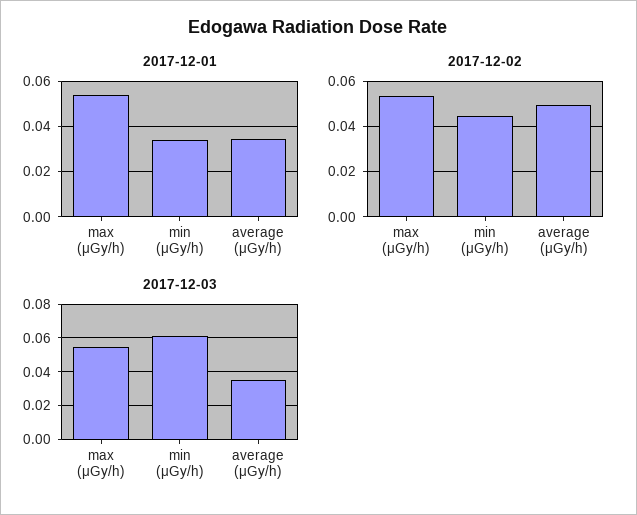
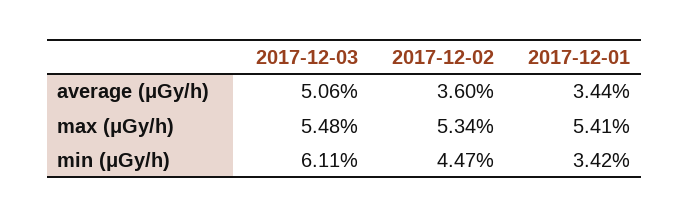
2017-12-02, average (μGy/h): 0.05 -> 0.036
2017-12-03, average (μGy/h): 0.035 -> 0.0506

